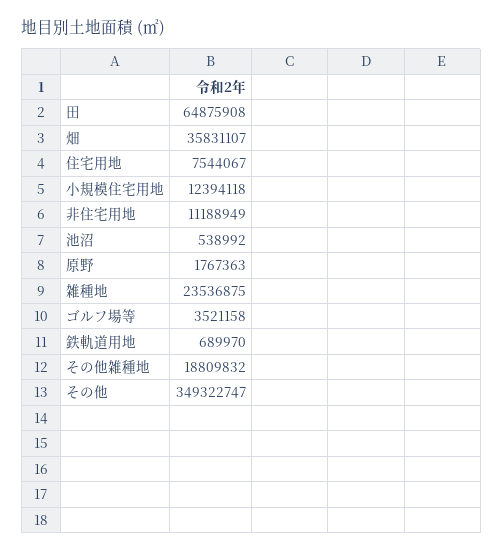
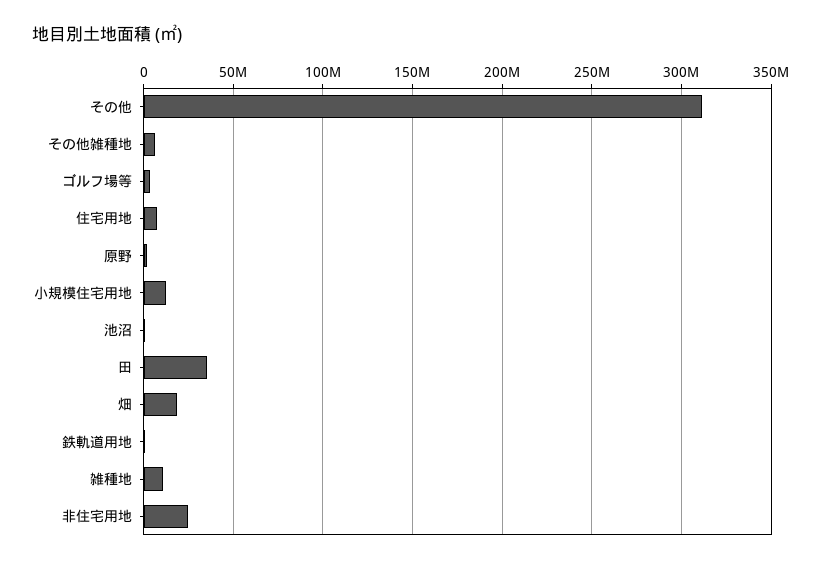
田: 64875908 -> 35000000
畑: 35831107 -> 20000000
非住宅用地: 11188949 -> 25000000
雑種地: 23536875 -> 10000000
その他雑種地: 18809832 -> 5000000
その他: 349322747 -> 310000000

